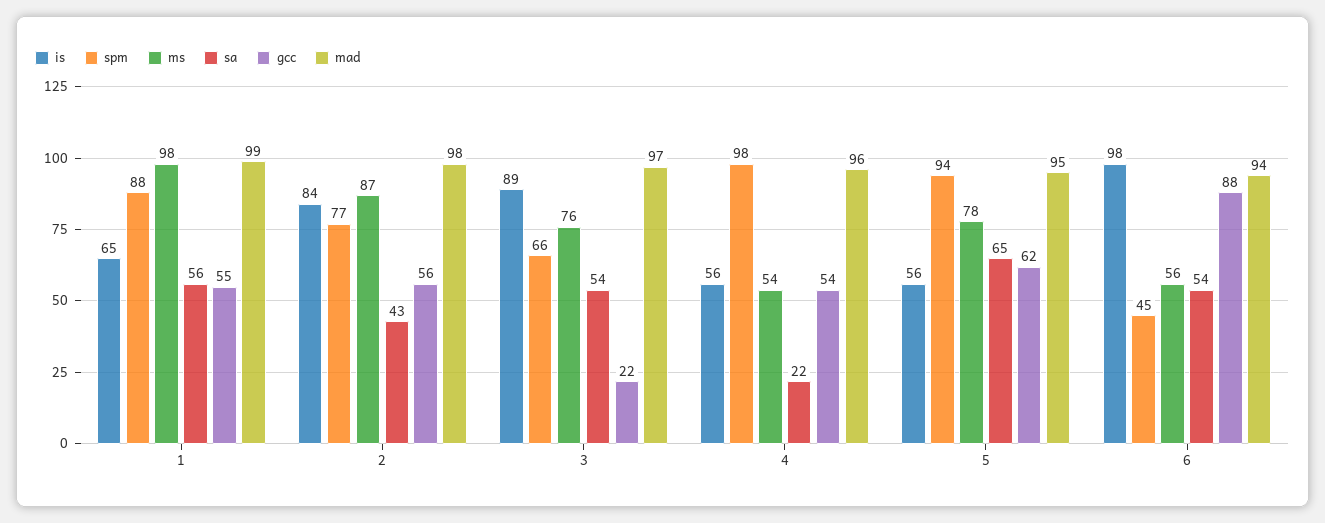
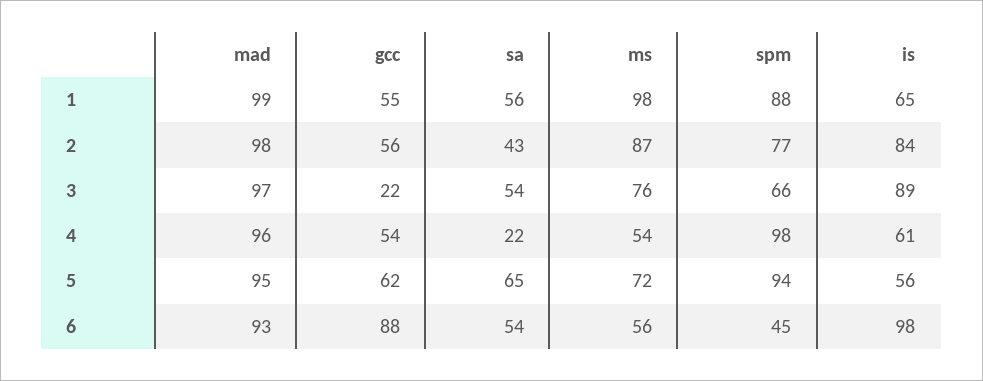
is, 4: 56 -> 61
ms, 5: 78 -> 72
mad, 6: 94 -> 93

